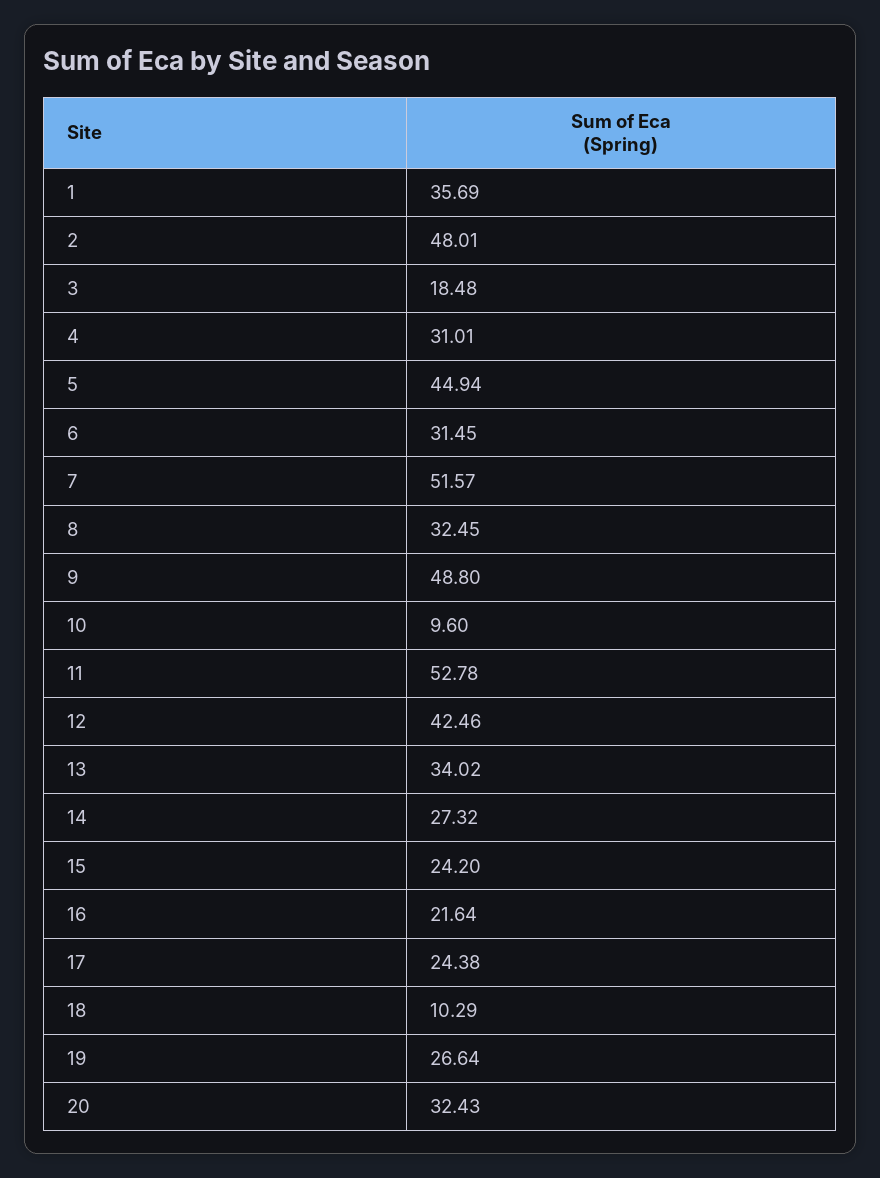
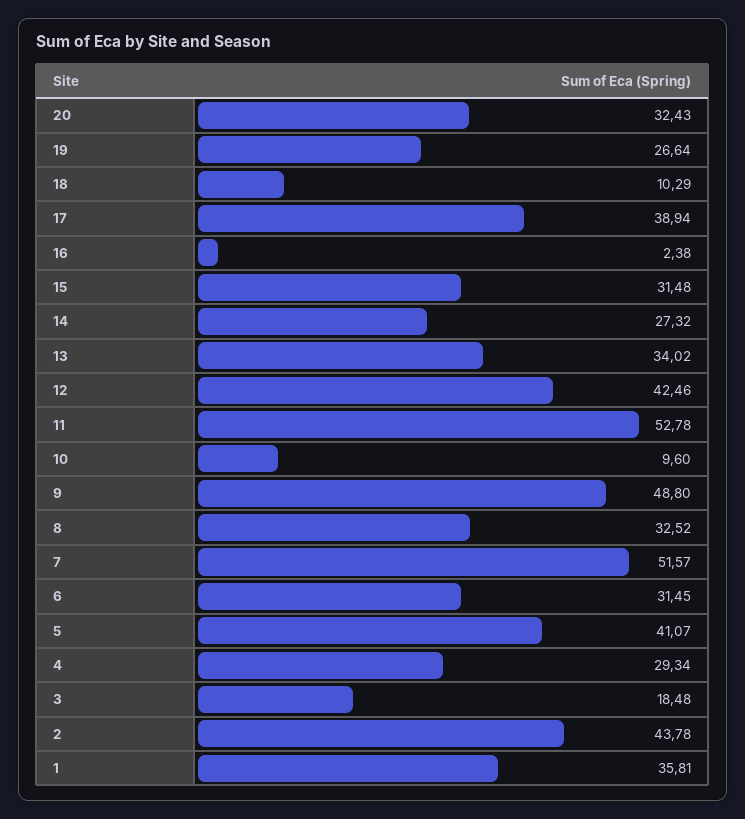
1: 35.69 -> 35.81
2: 48.01 -> 43.78
4: 31.01 -> 29.34
5: 44.94 -> 41.07
8: 32.45 -> 32.52
15: 24.2 -> 31.48
16: 21.64 -> 2.38
17: 24.38 -> 38.94

